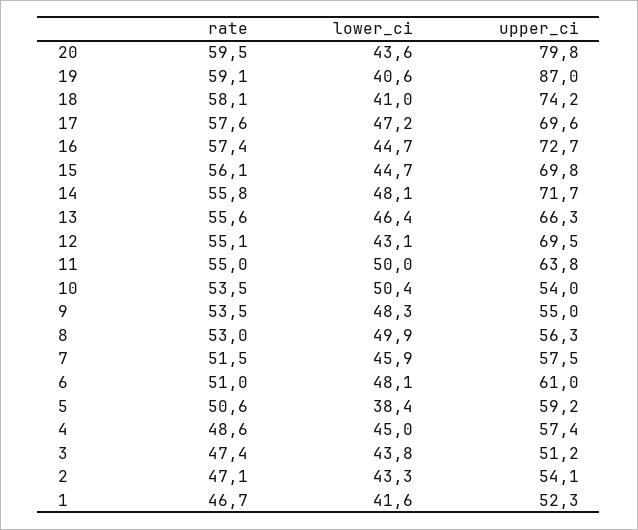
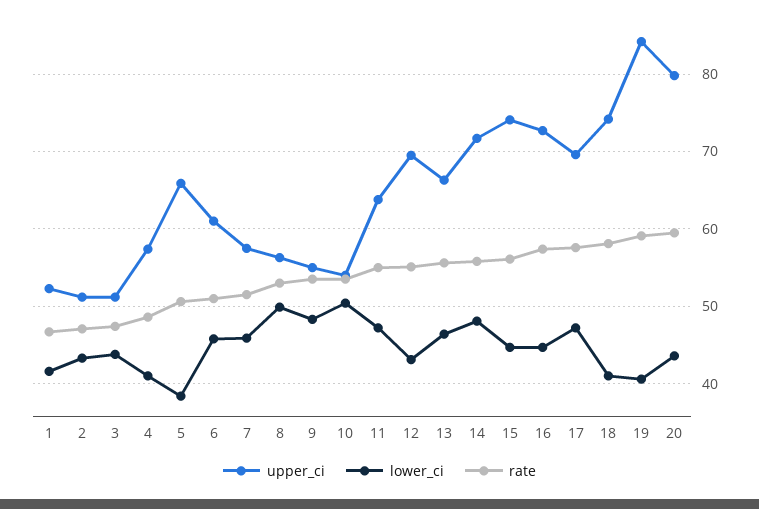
upper_ci, 19: 87 -> 84
upper_ci, 15: 69.8 -> 74
lower_ci, 11: 50 -> 47
lower_ci, 6: 48.1 -> 46
upper_ci, 5: 59.2 -> 66
lower_ci, 4: 45 -> 41
upper_ci, 2: 54.1 -> 51

